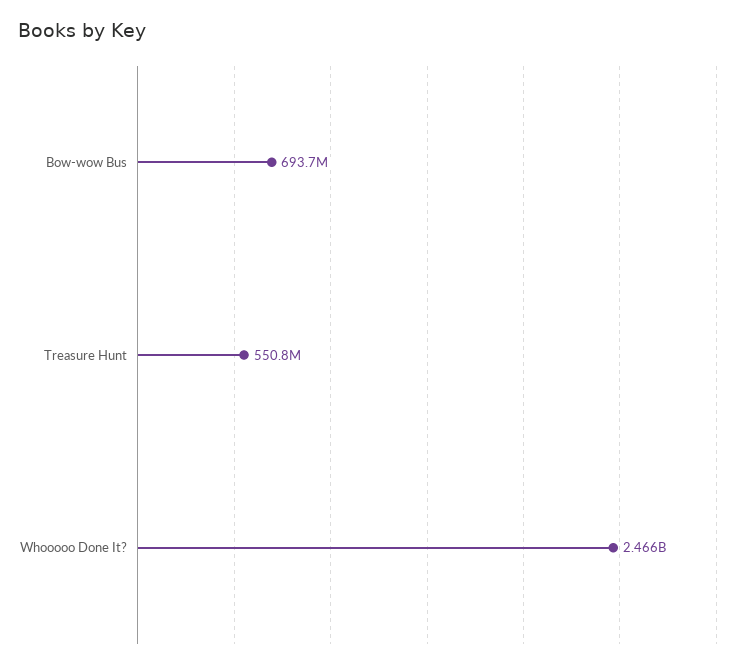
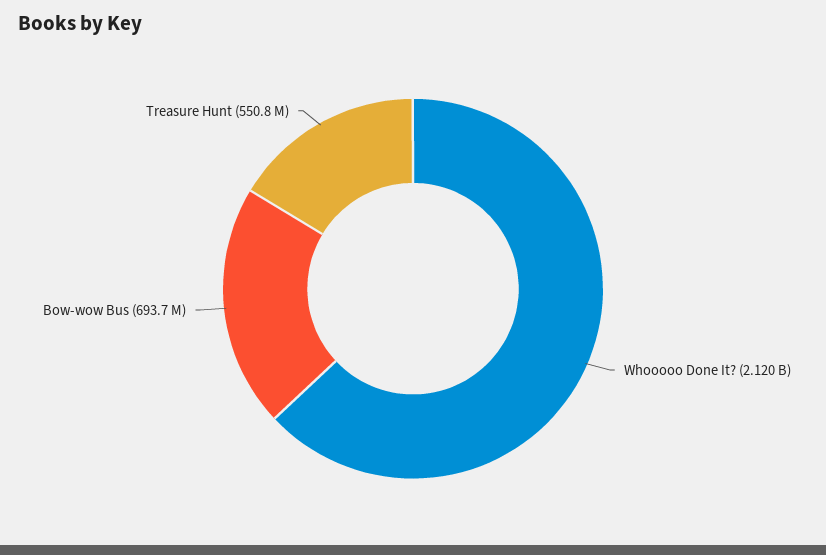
Whooooo Done It?: 2466000000 -> 2120000000

